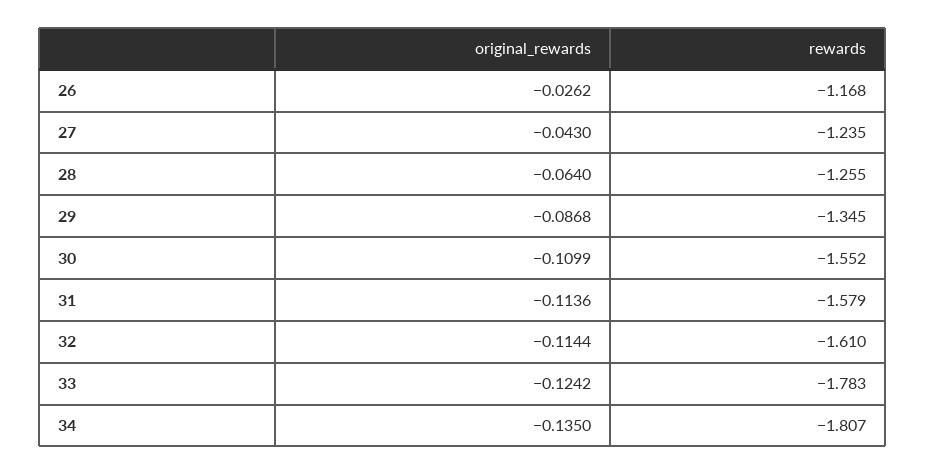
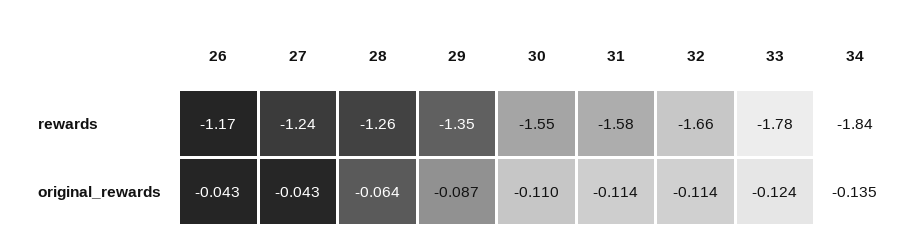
original_rewards, 26: -0.0262 -> -0.043
rewards, 32: -1.61 -> -1.66
rewards, 34: -1.807 -> -1.84

